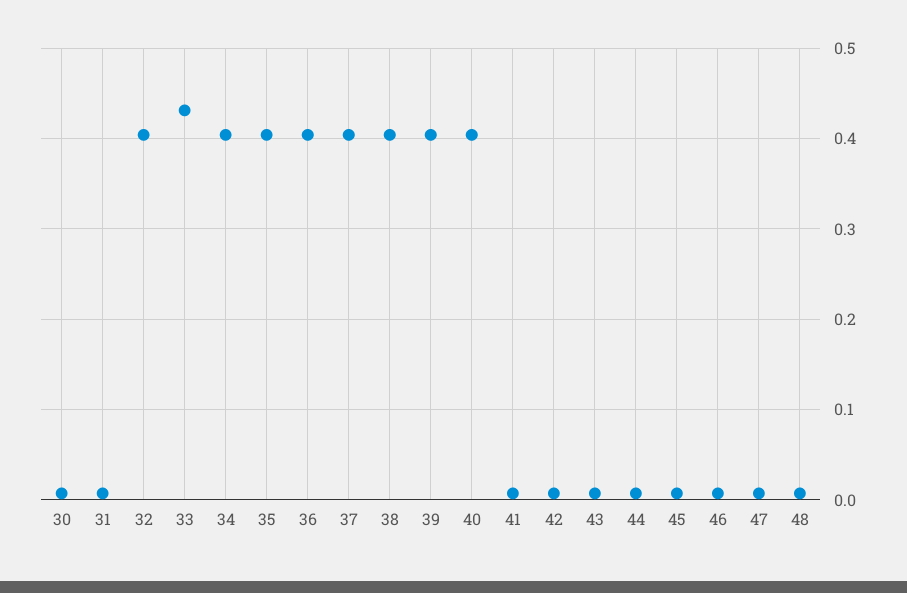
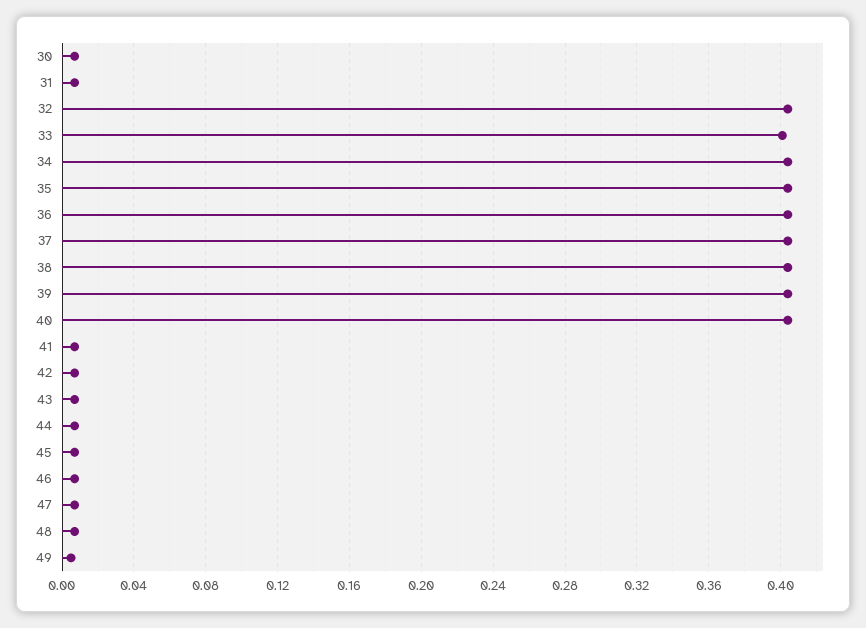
33: 0.43 -> 0.4
49: none -> 0.005

